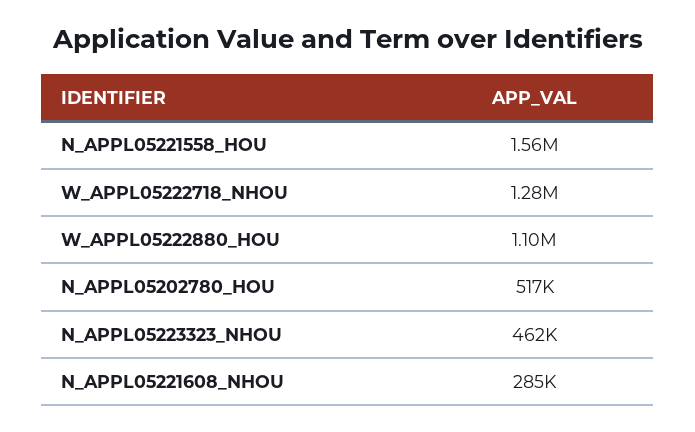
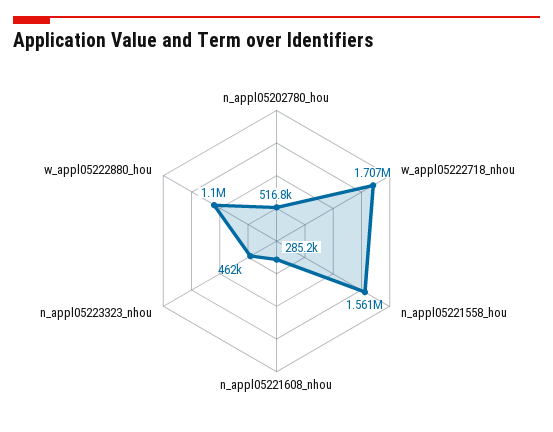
W_APPL05222718_NHOU: 1280000 -> 1707000

